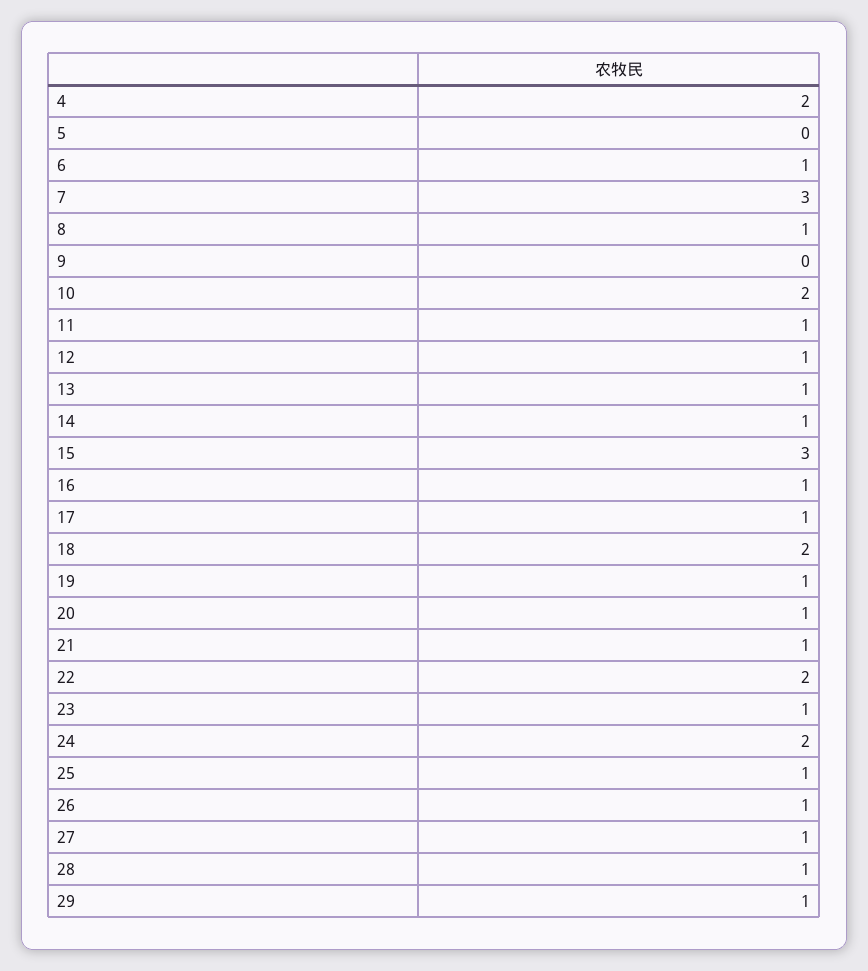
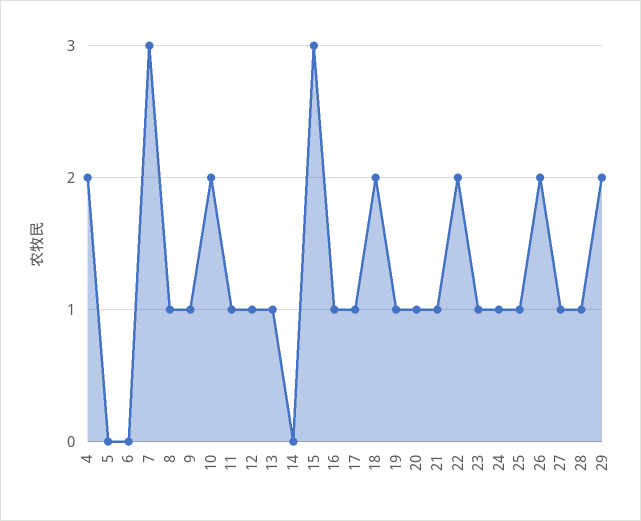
6: 1 -> 0
9: 0 -> 1
14: 1 -> 0
24: 2 -> 1
26: 1 -> 2
29: 1 -> 2

